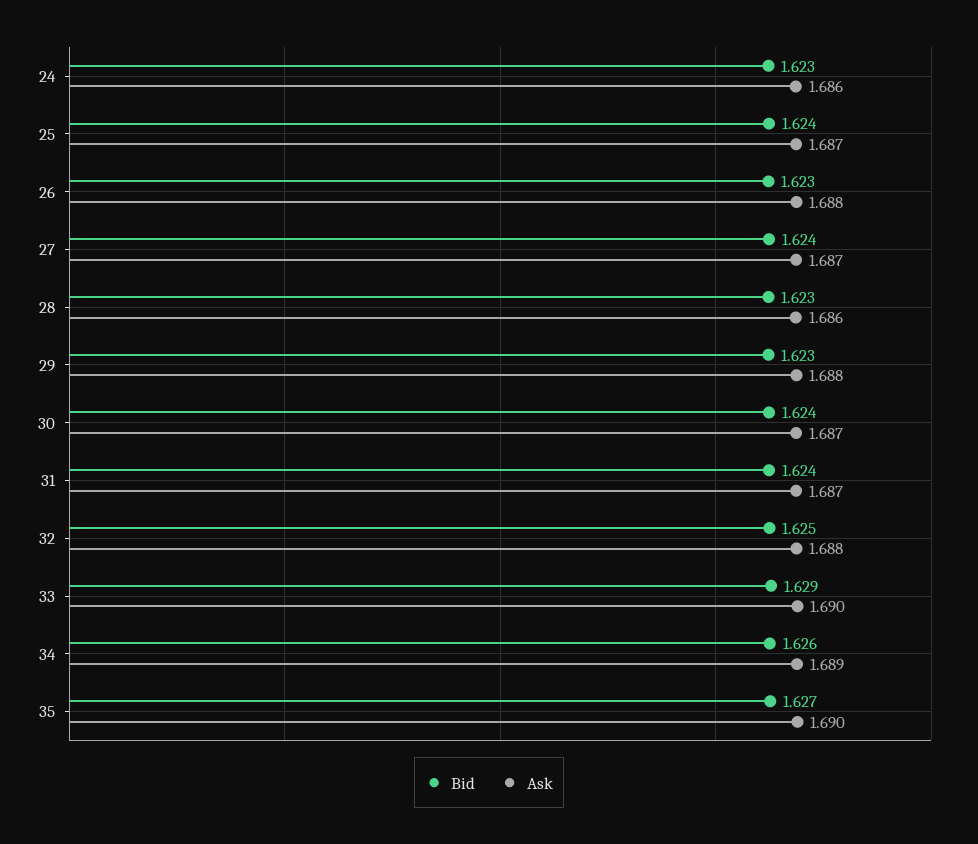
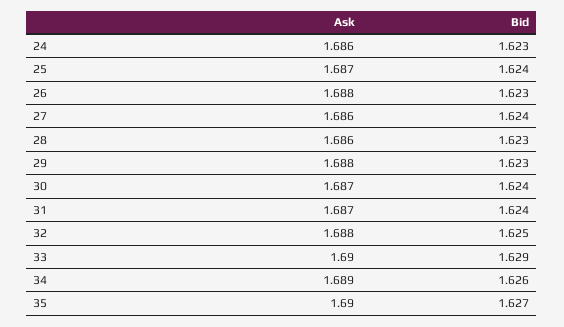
Ask, 27: 1.687 -> 1.686

